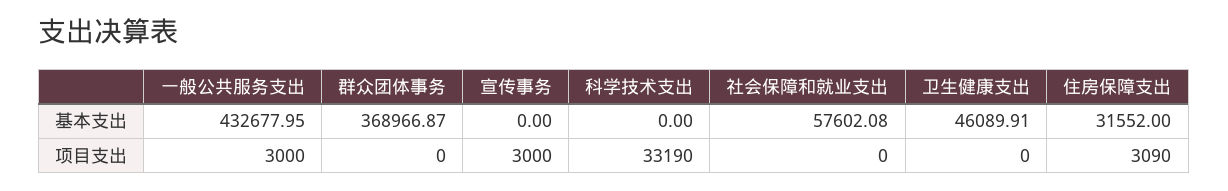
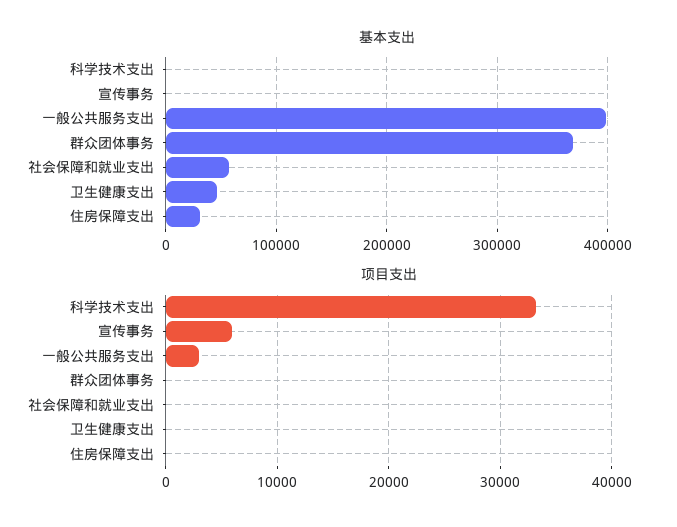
基本支出, 一般公共服务支出: 432677.95 -> 400000
项目支出, 宣传事务: 3000 -> 6000
项目支出, 住房保障支出: 3090 -> 0

